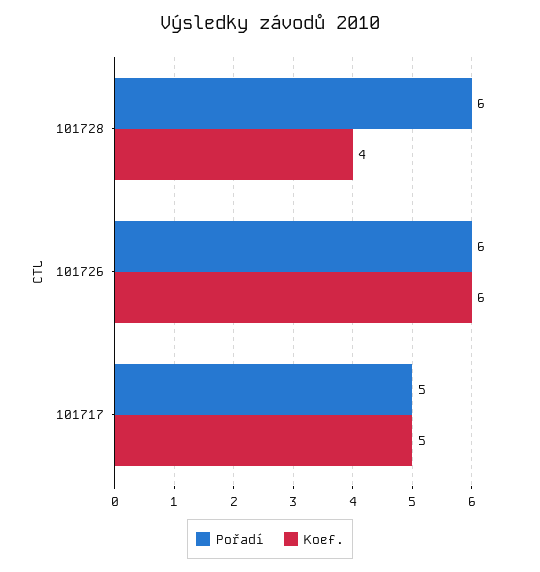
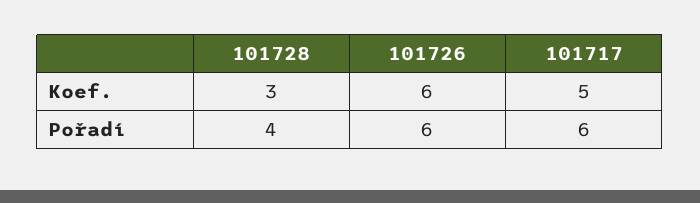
Pořadí, 101728: 6 -> 4
Koef., 101728: 4 -> 3
Pořadí, 101717: 5 -> 6

